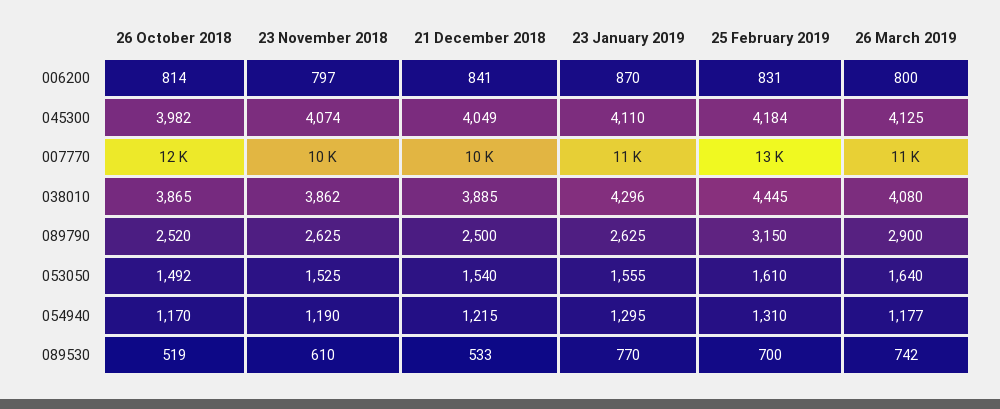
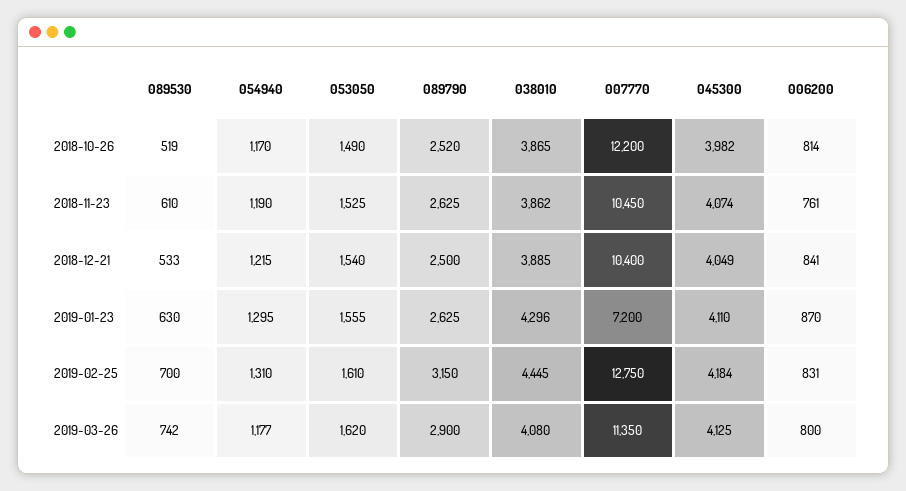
23 November 2018, 006200: 797 -> 761
23 January 2019, 007770: 11000 -> 7200
26 October 2018, 053050: 1492 -> 1490
26 March 2019, 053050: 1640 -> 1620
23 January 2019, 089530: 770 -> 630

